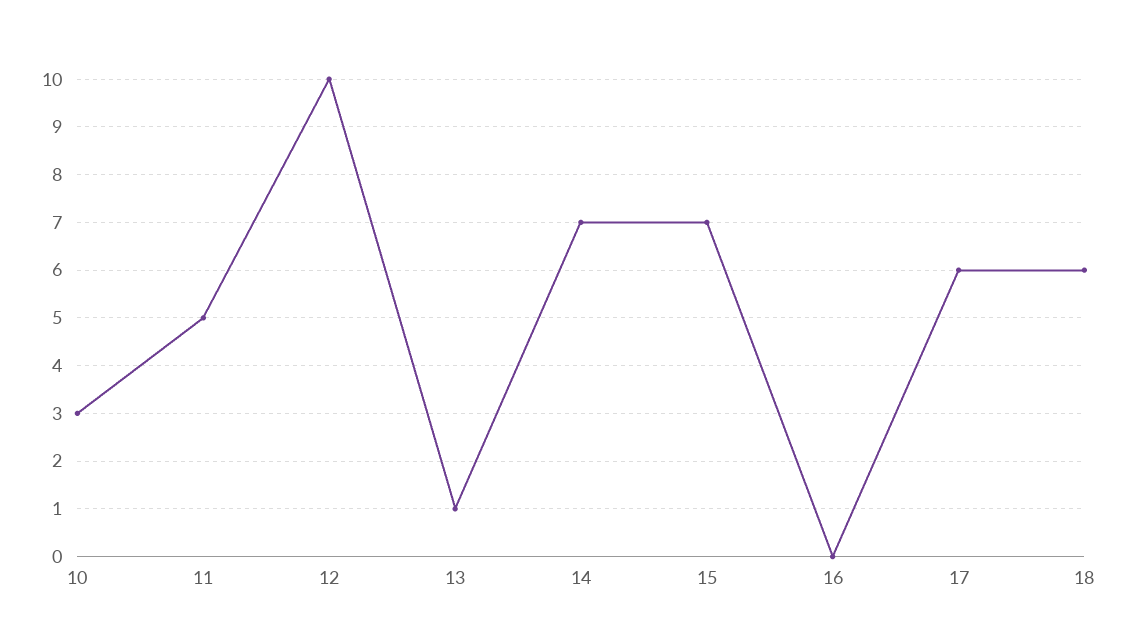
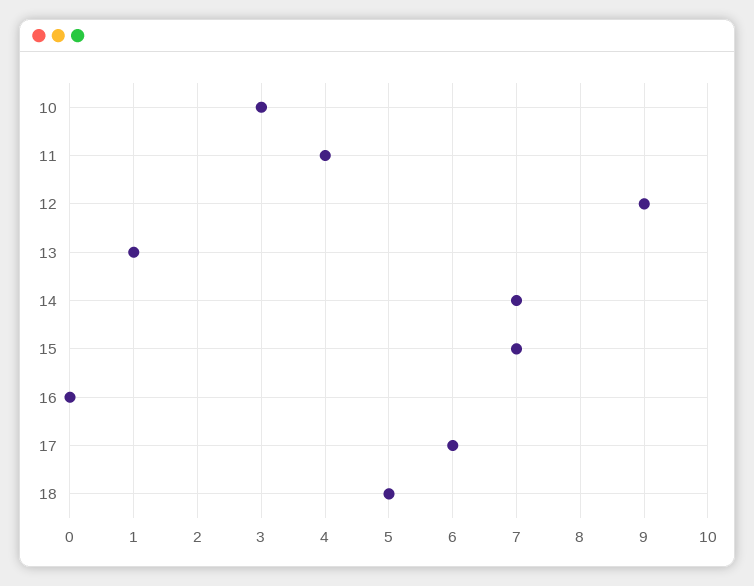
11: 5 -> 4
12: 10 -> 9
18: 6 -> 5

